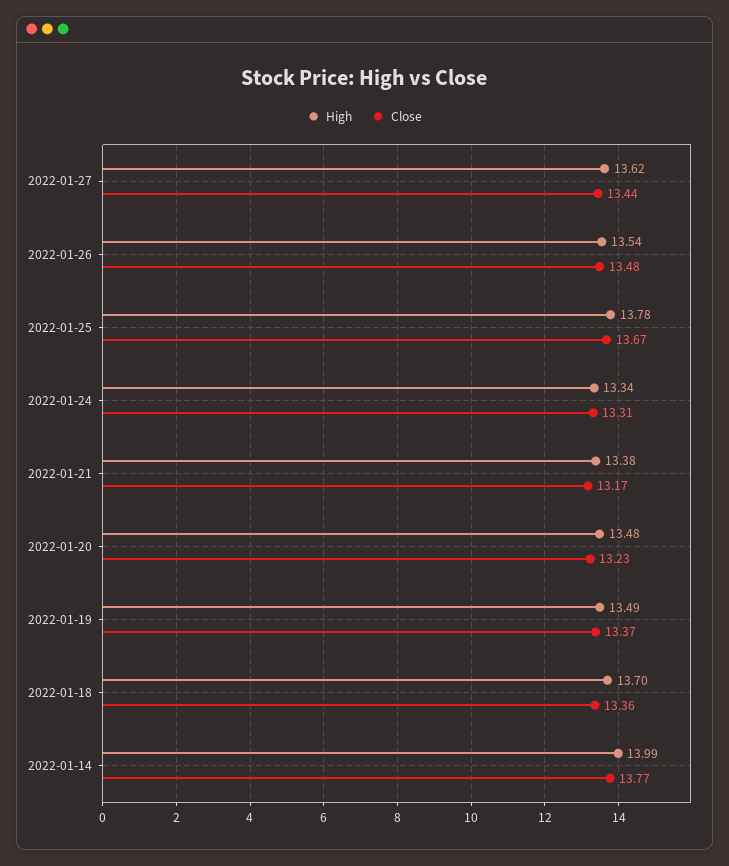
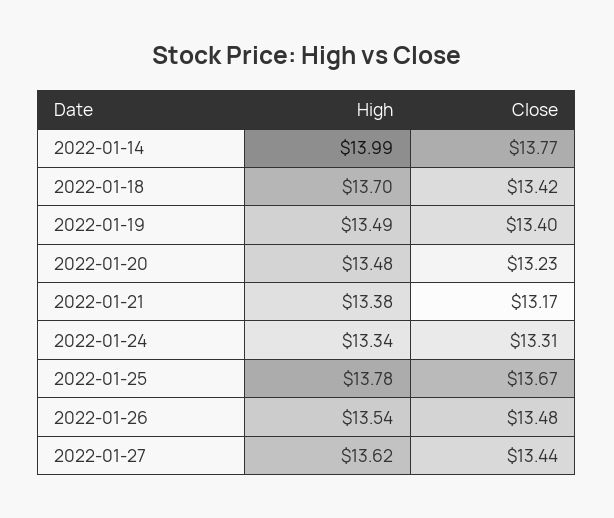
Close, 2022-01-19: 13.37 -> 13.4
Close, 2022-01-18: 13.36 -> 13.42

